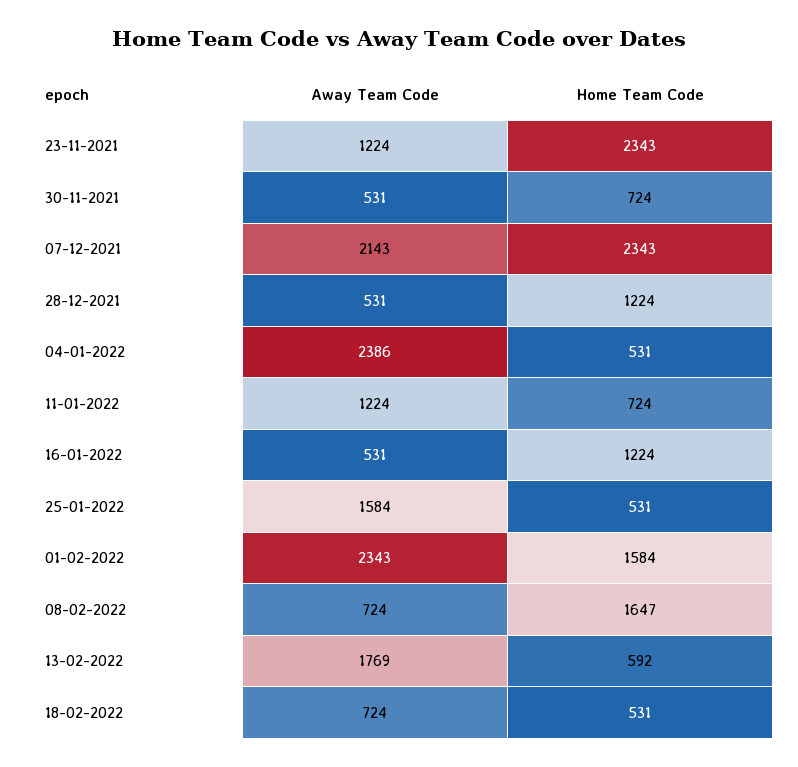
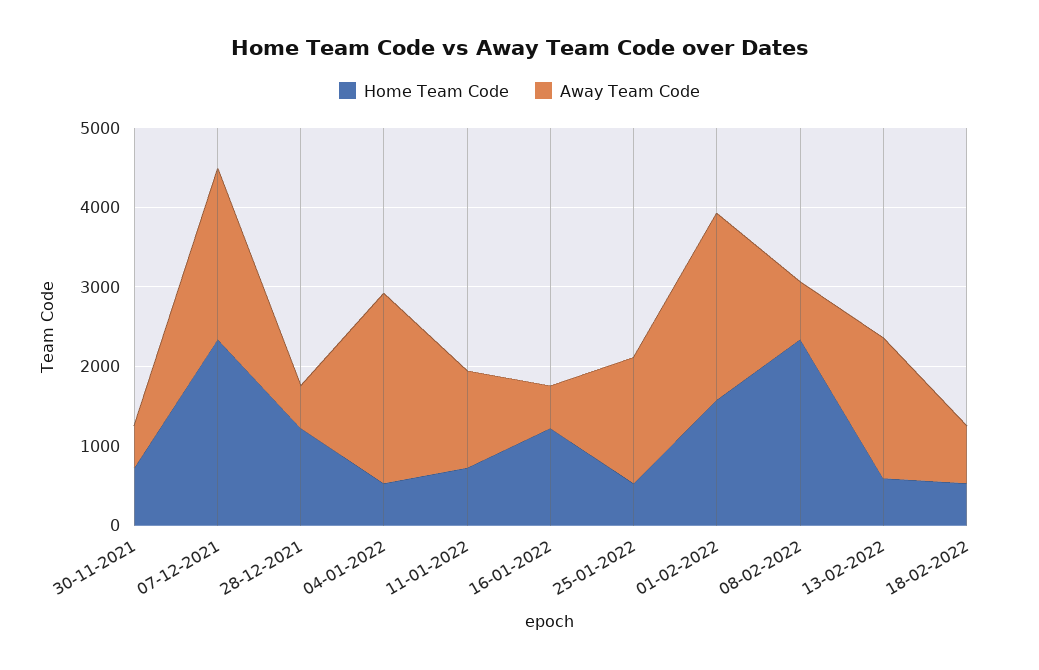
Away Team Code, 23-11-2021: 1224 -> none
Home Team Code, 23-11-2021: 2343 -> none
Home Team Code, 08-02-2022: 1647 -> 2400

